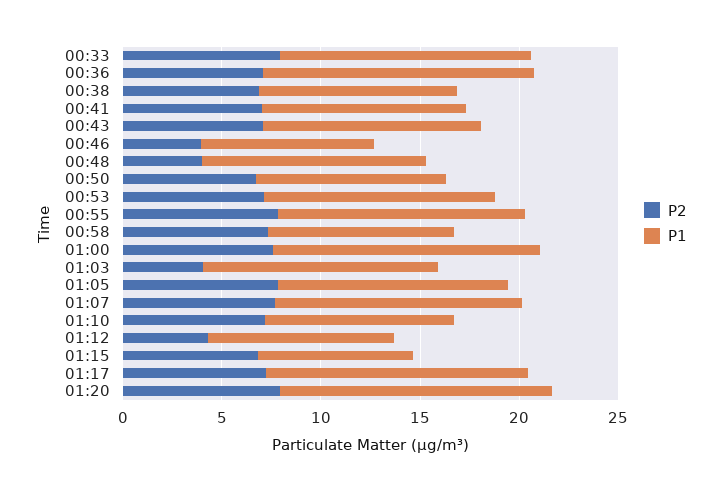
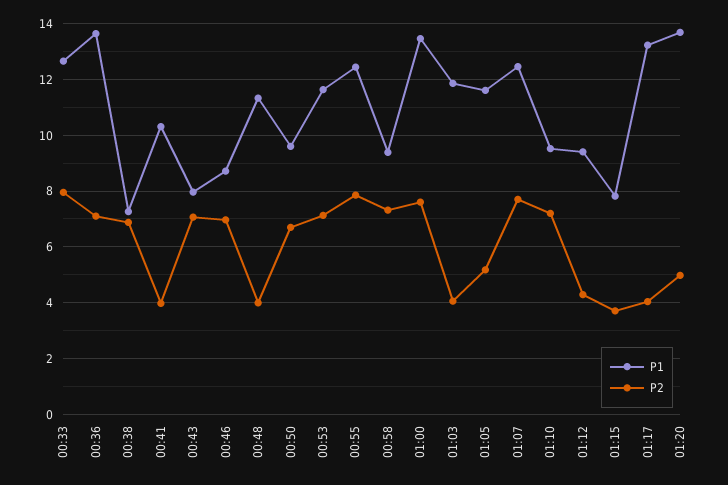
P1, 00:38: 10 -> 7.25
P2, 00:41: 7 -> 4
P1, 00:43: 11 -> 8
P2, 00:46: 4 -> 7
P2, 01:05: 8 -> 5.25
P2, 01:15: 7 -> 3.75
P2, 01:17: 7 -> 4
P2, 01:20: 8 -> 5

